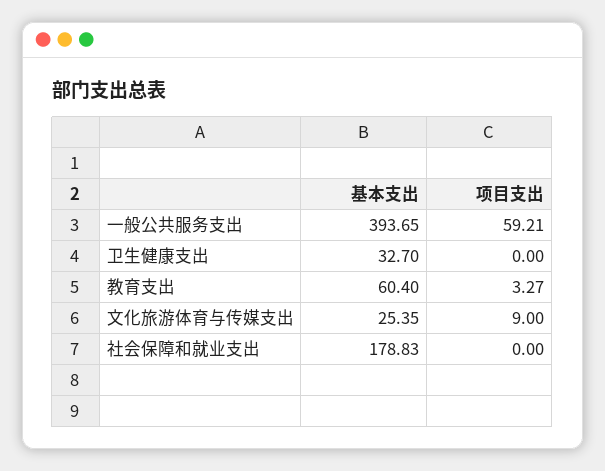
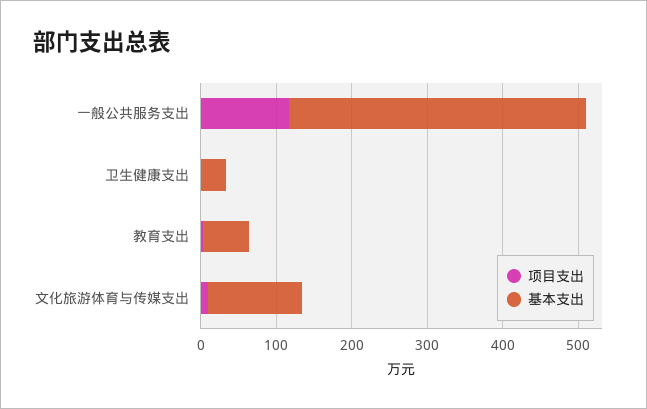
项目支出, 一般公共服务支出: 59.21 -> 120
基本支出, 文化旅游体育与传媒支出: 25.35 -> 120
基本支出, 社会保障和就业支出: 178.83 -> none
项目支出, 社会保障和就业支出: 0 -> none

